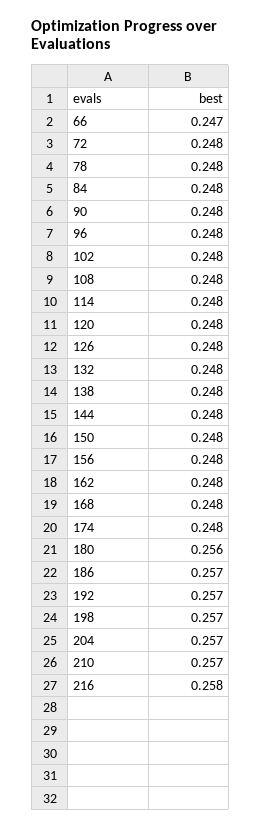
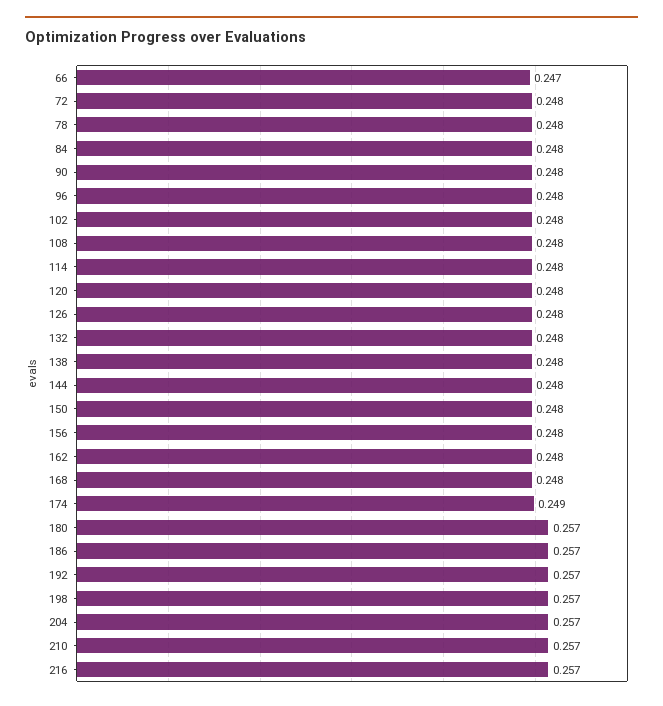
174: 0.248 -> 0.249
180: 0.256 -> 0.257
216: 0.258 -> 0.257

